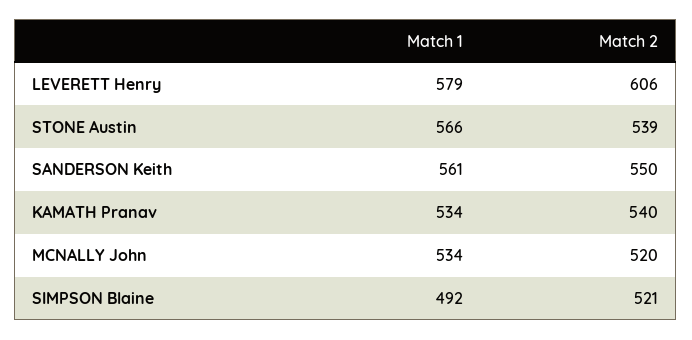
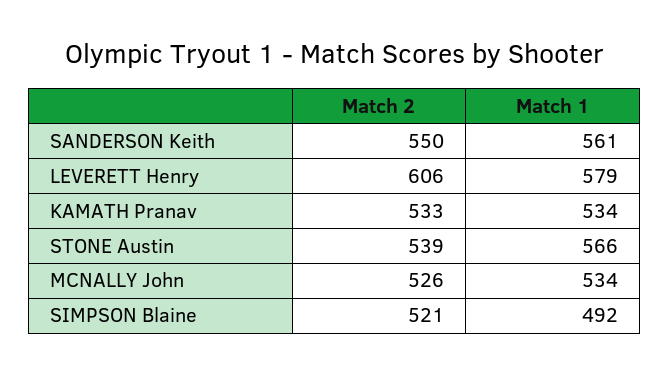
Match 2, KAMATH Pranav: 540 -> 533
Match 2, MCNALLY John: 520 -> 526

